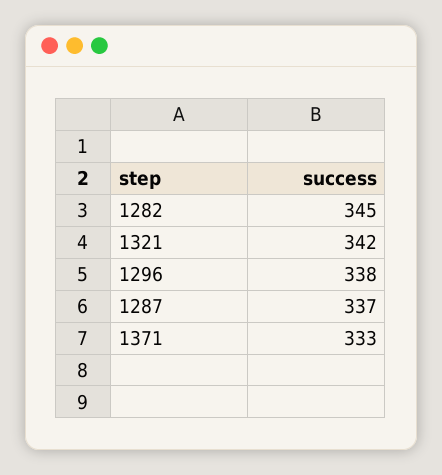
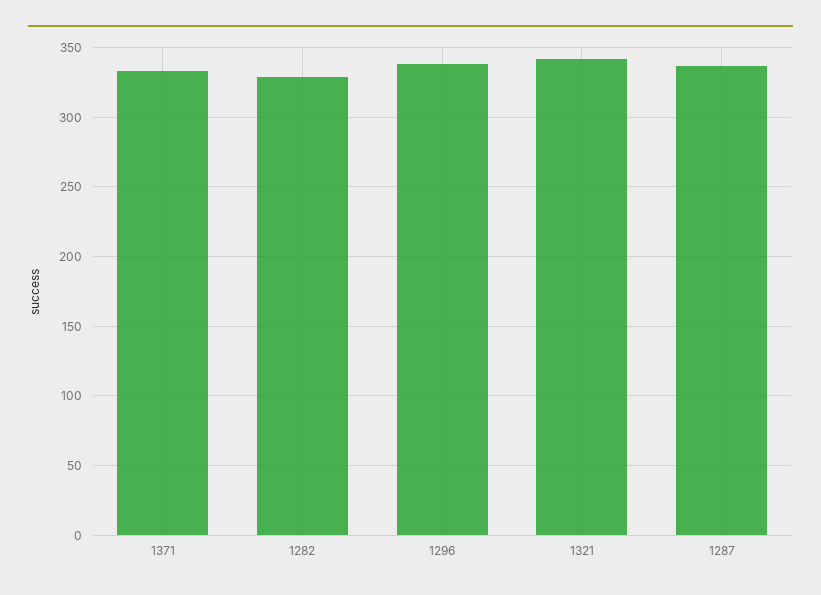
1282: 345 -> 330

